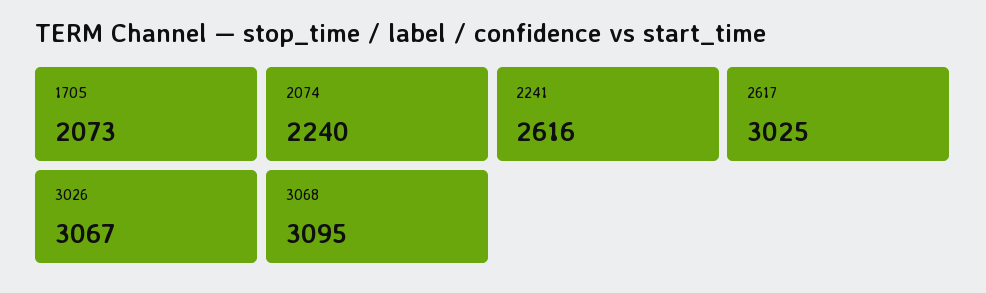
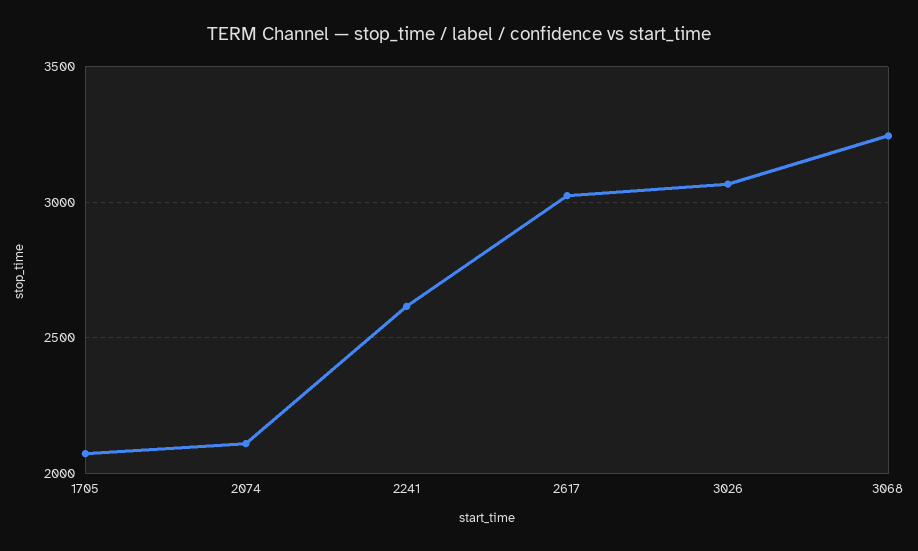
2074: 2240 -> 2100
3068: 3095 -> 3250

